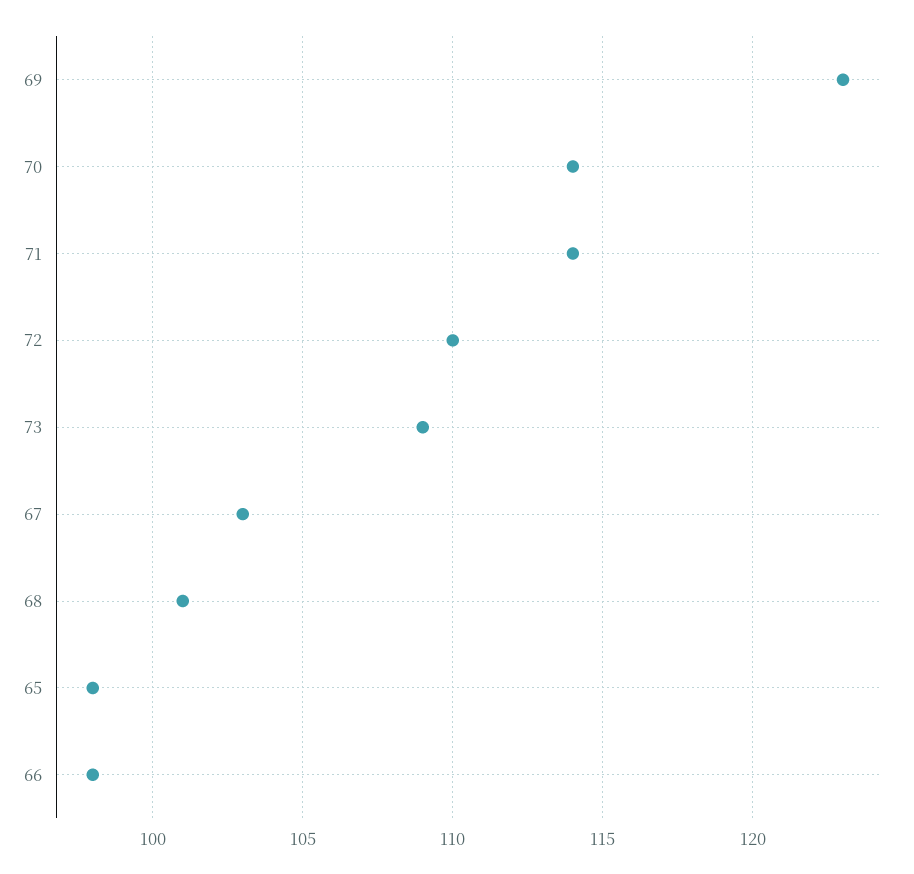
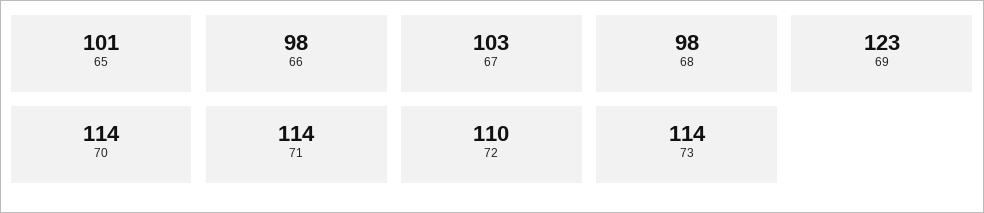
73: 109 -> 114
68: 101 -> 98
65: 98 -> 101

